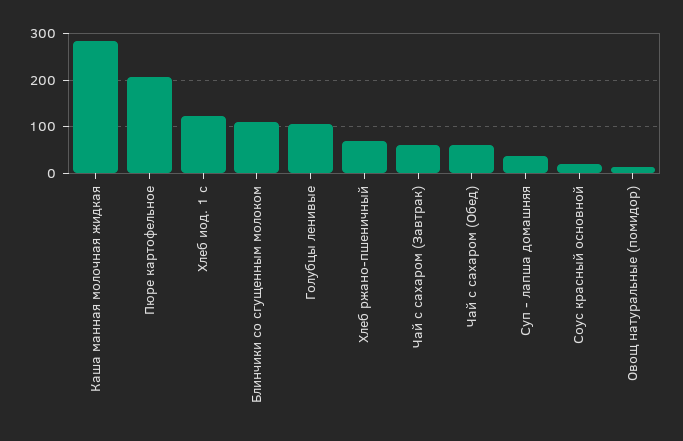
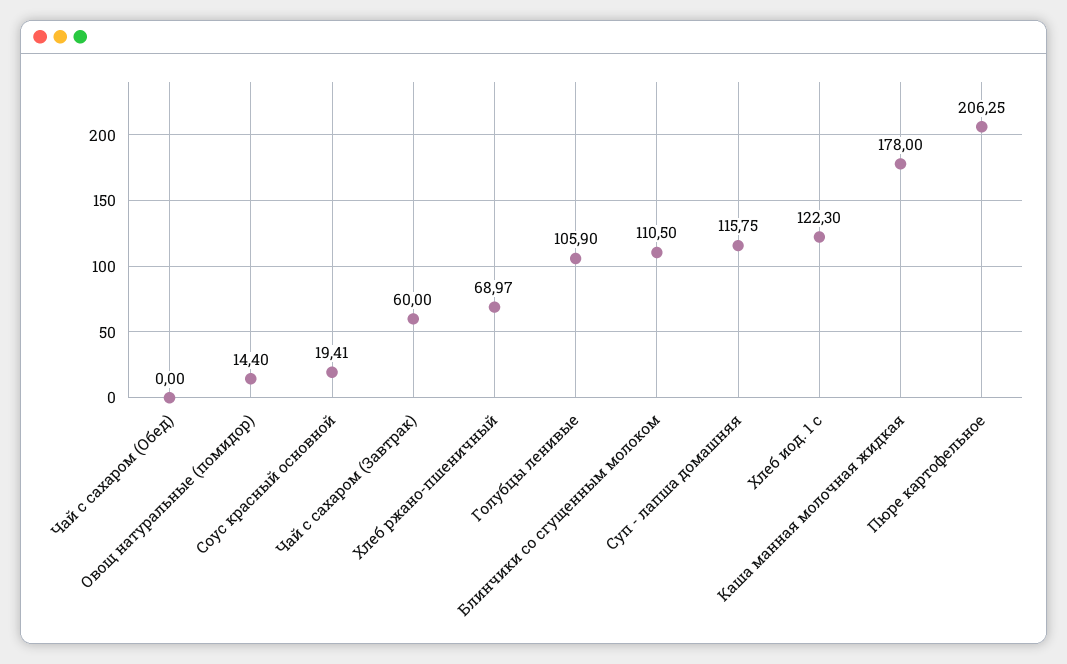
Каша манная молочная жидкая: 280 -> 178
Чай с сахаром (Обед): 60 -> 0
Суп - лапша домашняя: 40 -> 115.75

